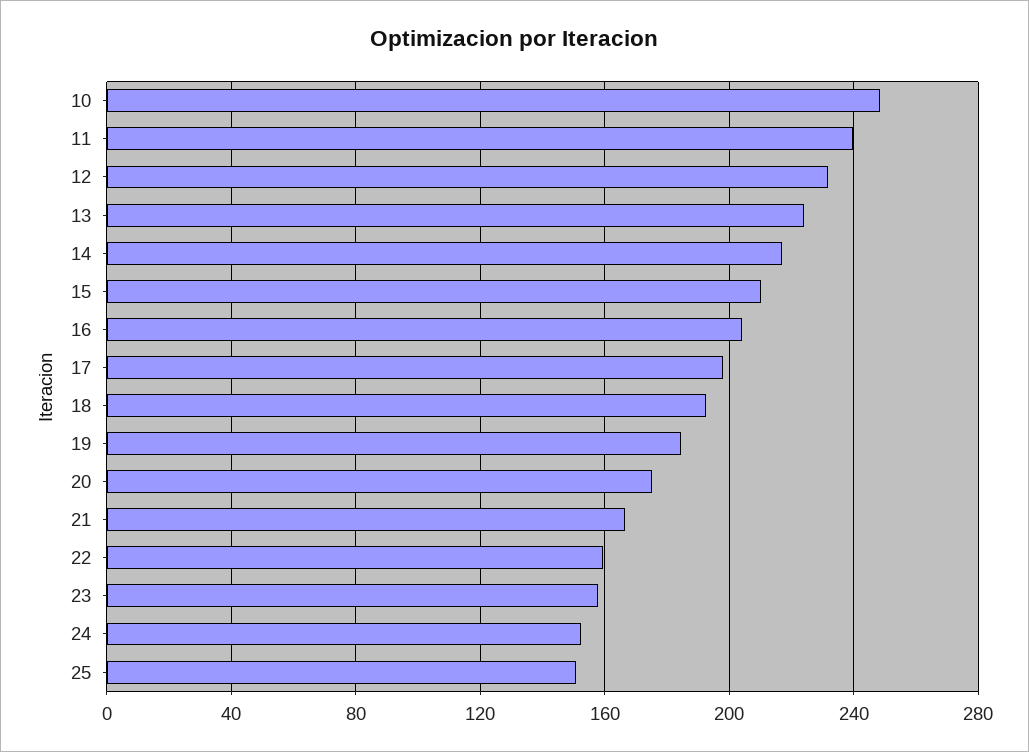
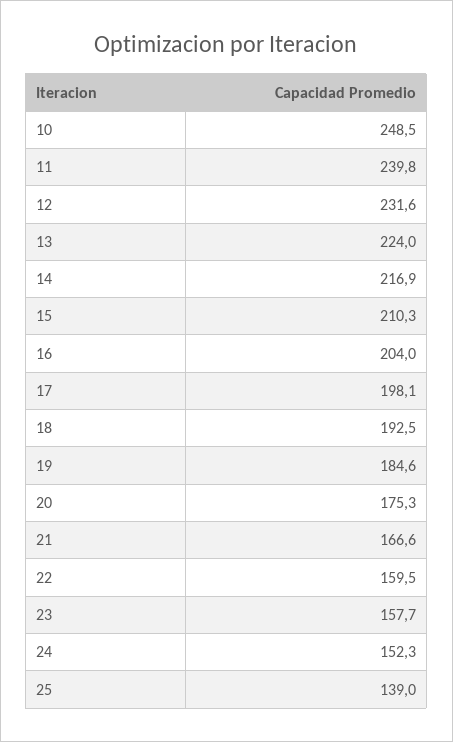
25: 150 -> 139

